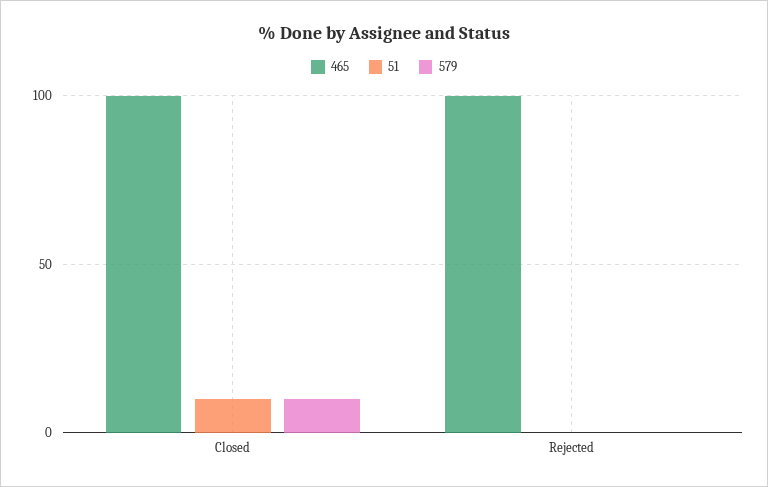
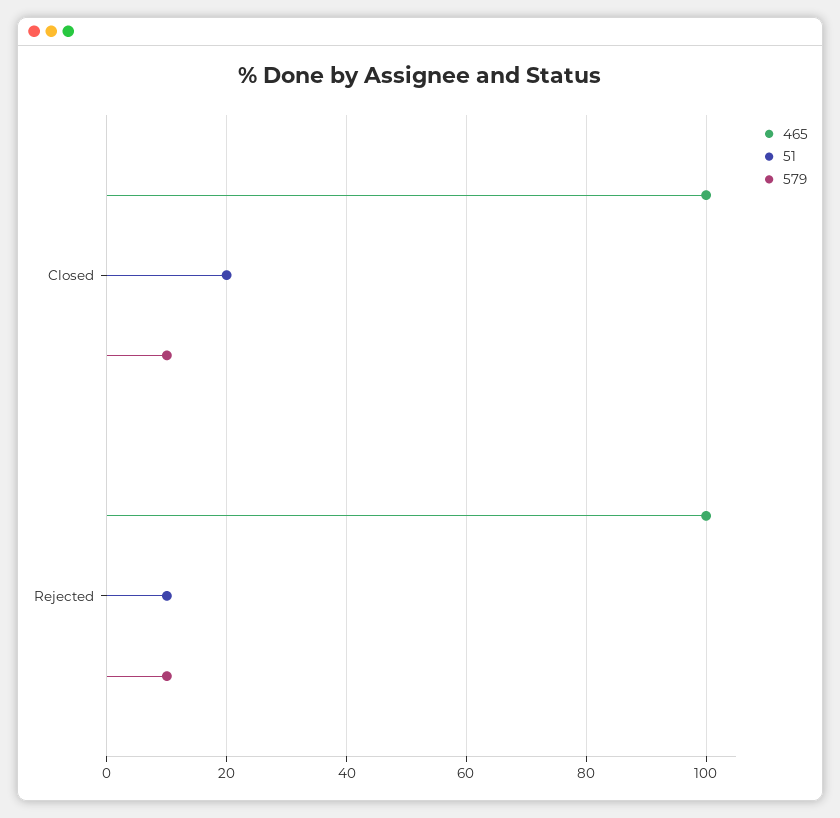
51, Closed: 10 -> 20
51, Rejected: 0 -> 10
579, Rejected: 0 -> 10

